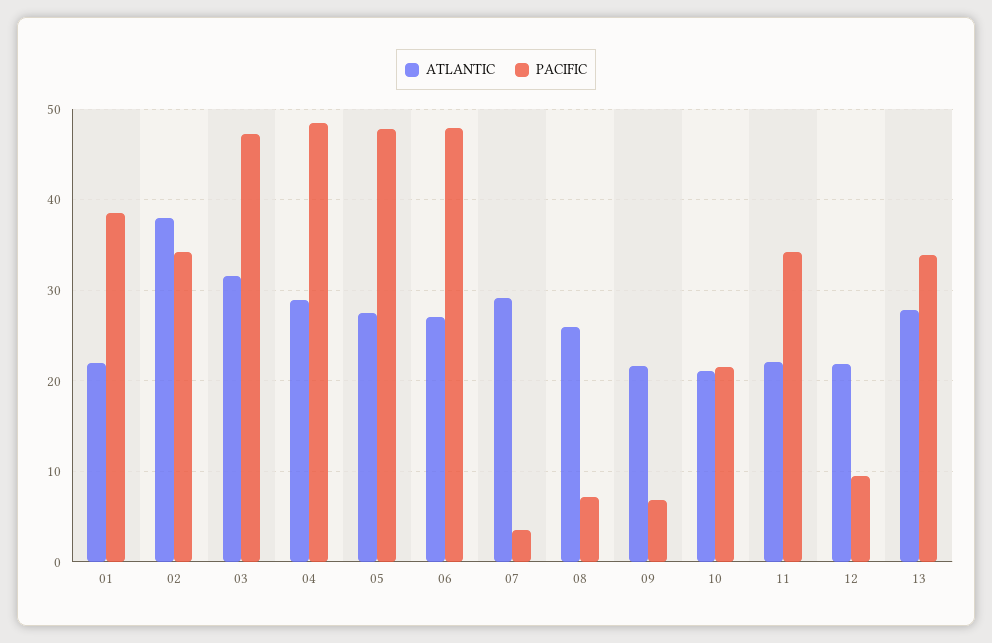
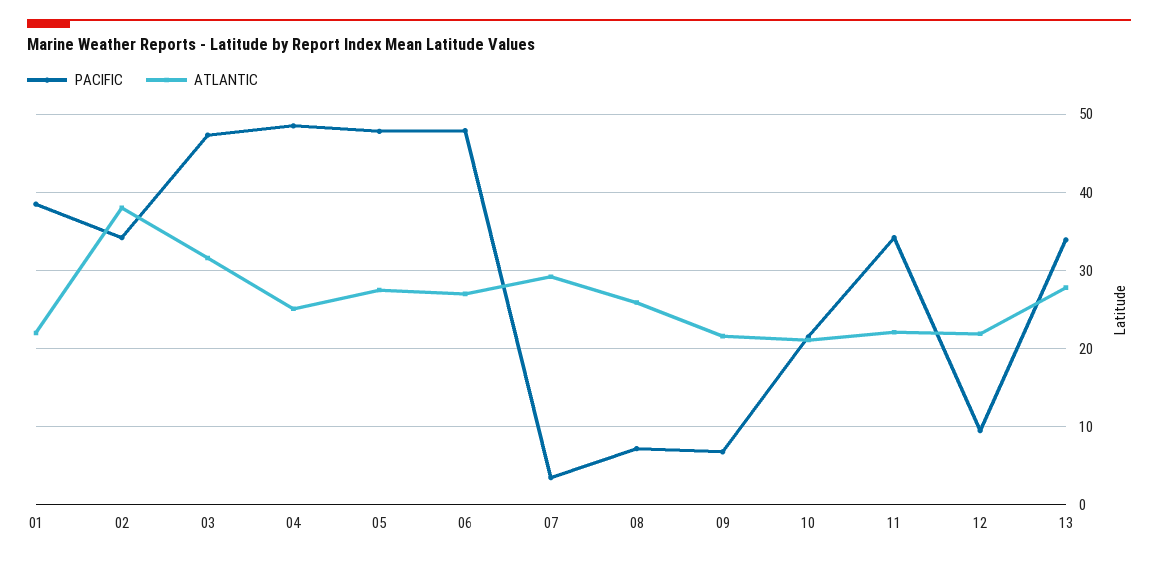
ATLANTIC, 04: 29 -> 25

